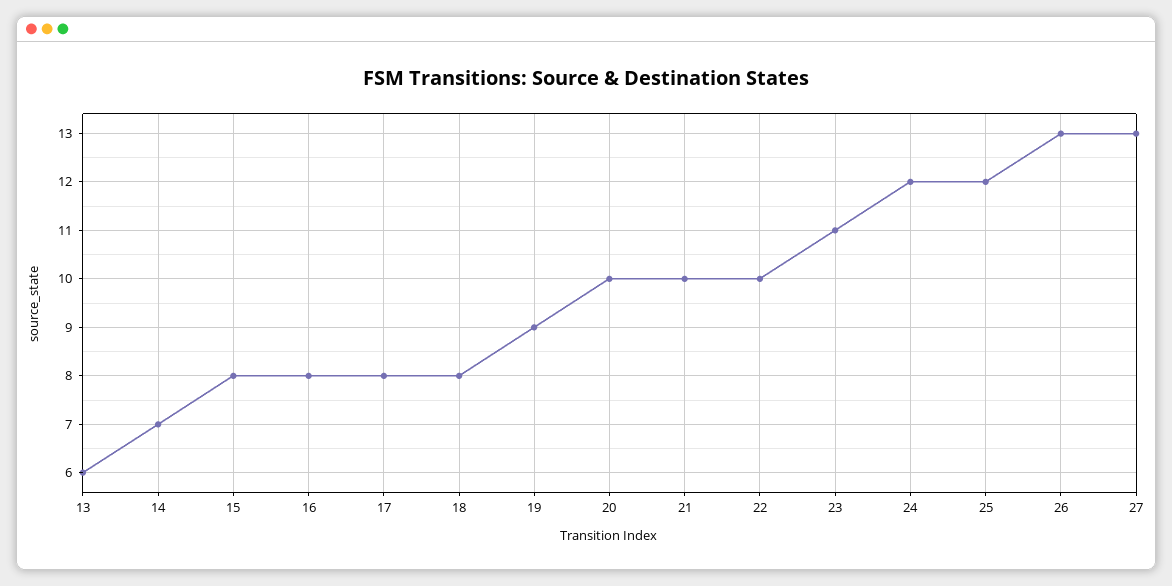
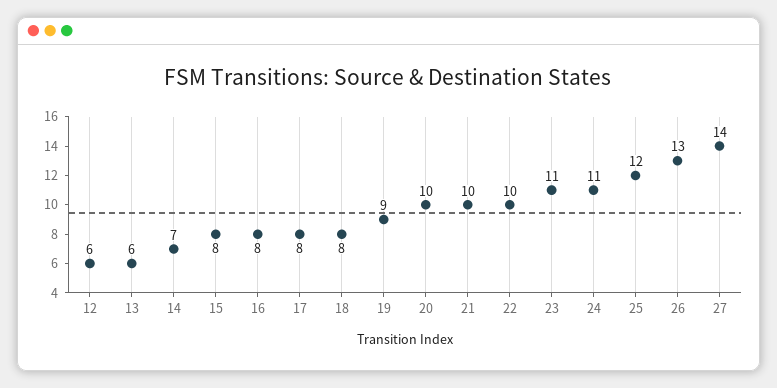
24: 12 -> 11
27: 13 -> 14
12: none -> 6

